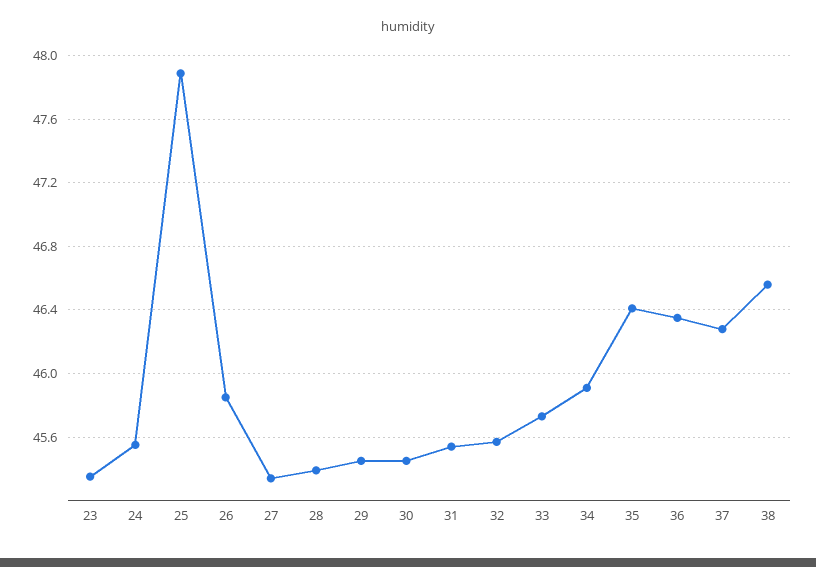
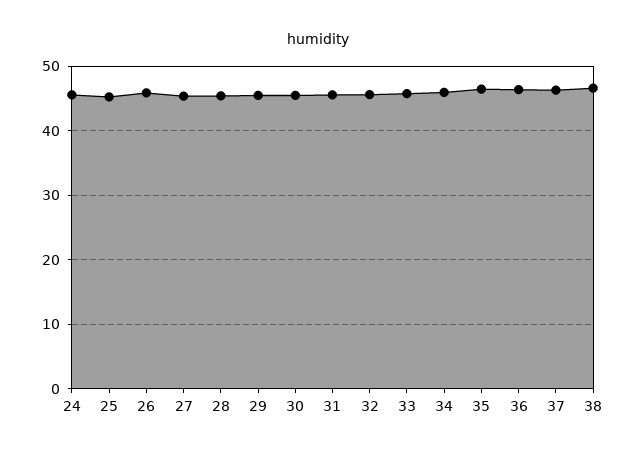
23: 45.35 -> none
25: 47.9 -> 45

